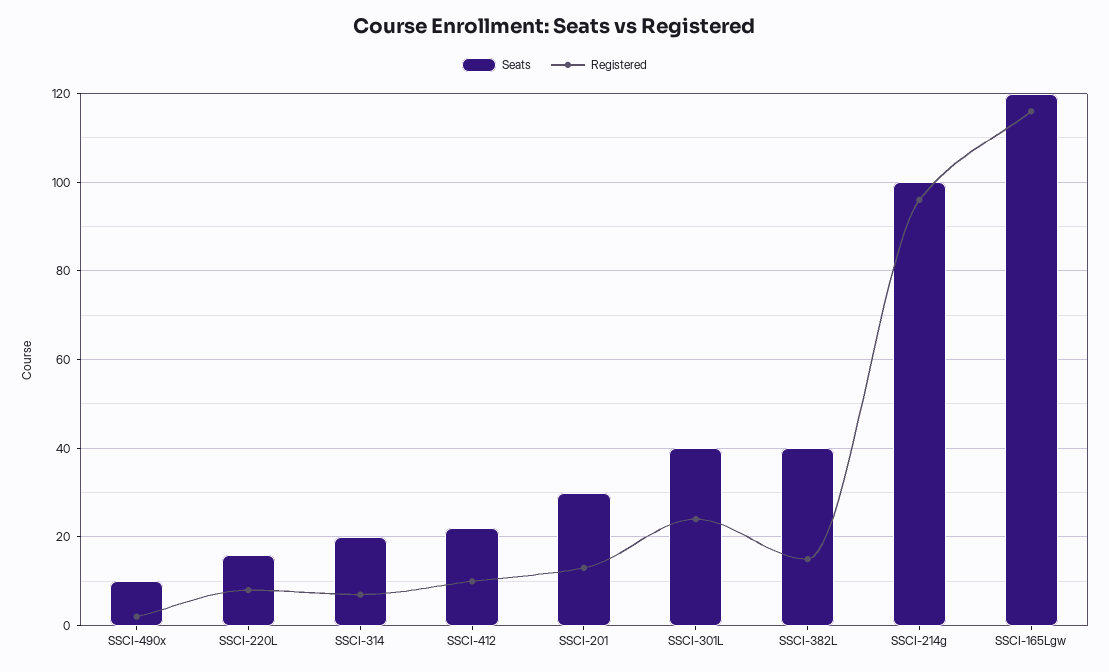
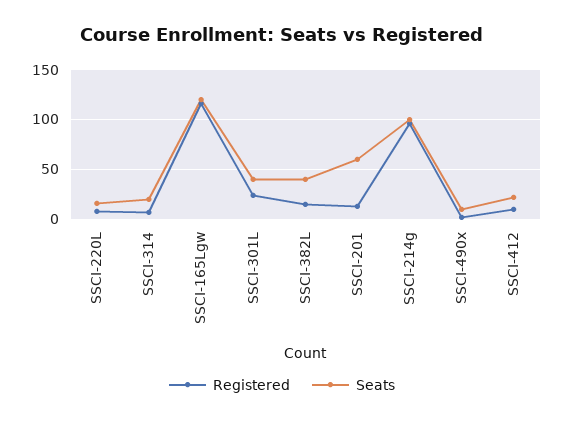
Seats, SSCI-201: 30 -> 60

